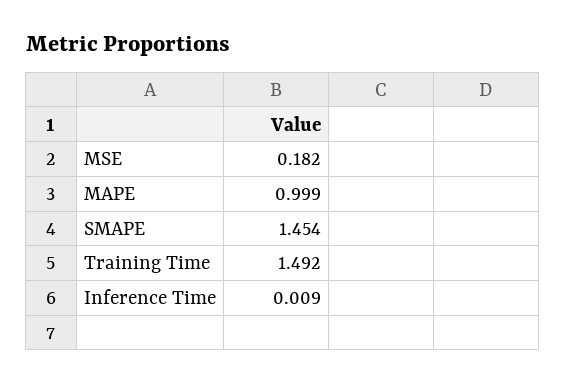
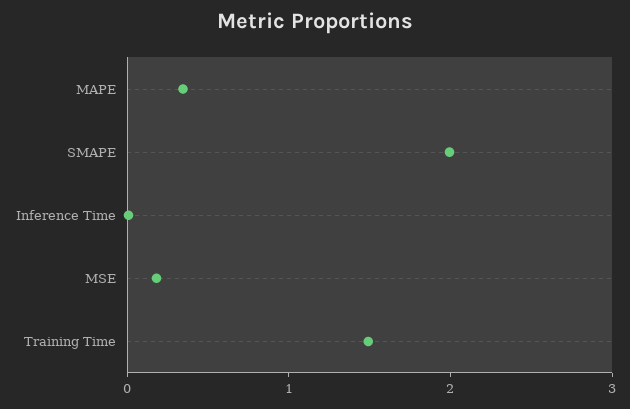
MAPE: 0.999 -> 0.4
SMAPE: 1.454 -> 2

